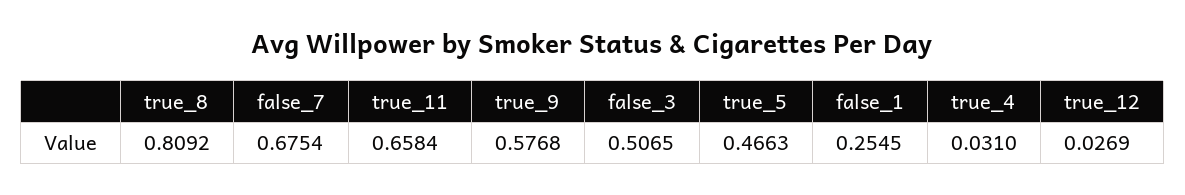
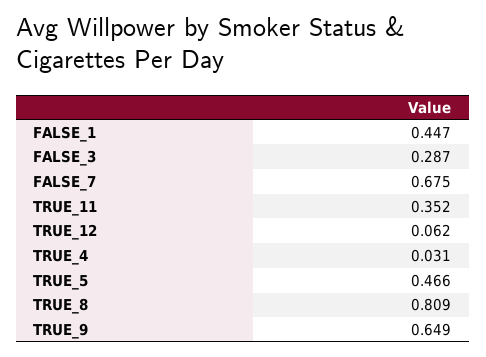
true_11: 0.6584 -> 0.352
true_9: 0.5768 -> 0.649
false_3: 0.5065 -> 0.287
false_1: 0.2545 -> 0.447
true_12: 0.0269 -> 0.062

